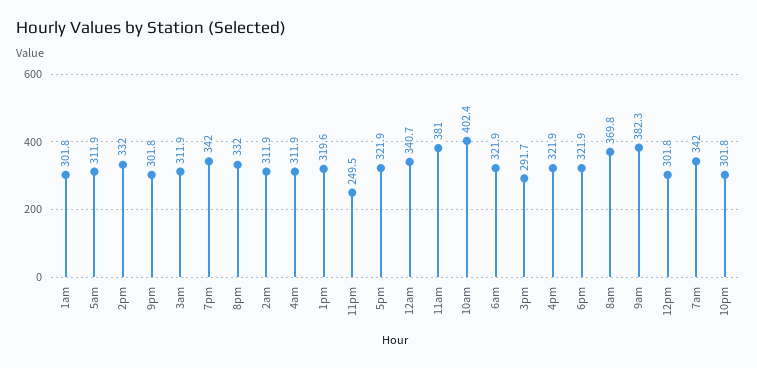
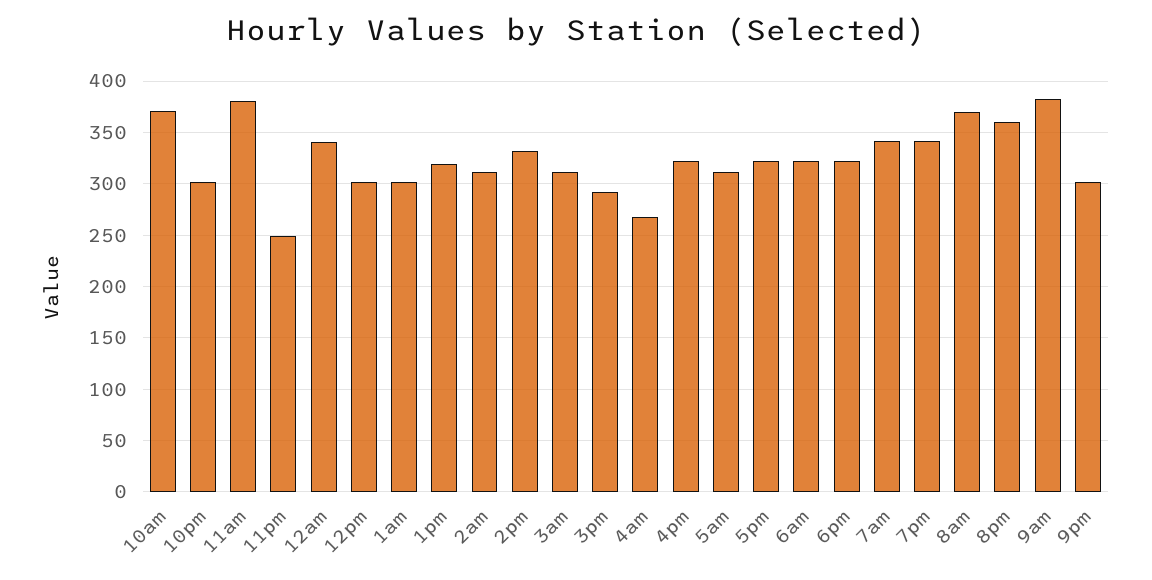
8pm: 332 -> 360
4am: 311.9 -> 270
10am: 402.4 -> 370

